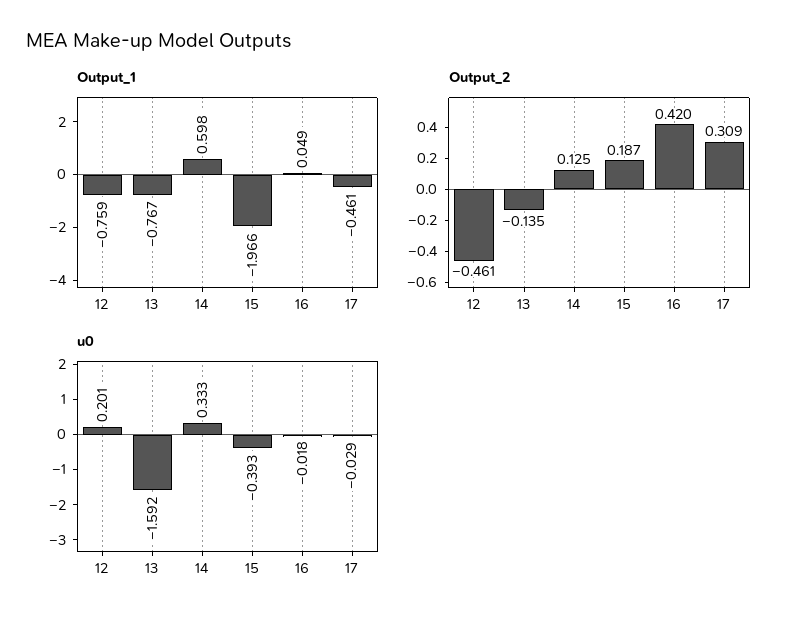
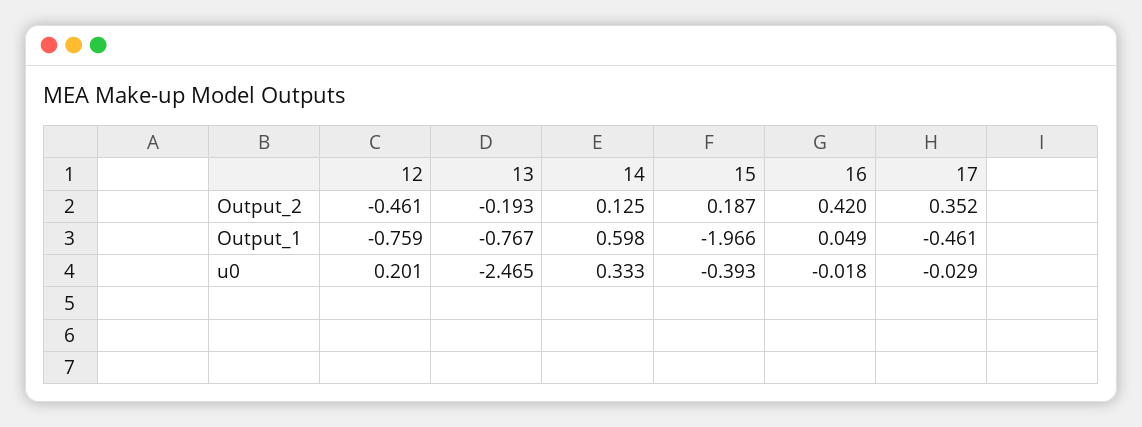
Output_2, 13: -0.135 -> -0.193
Output_2, 17: 0.309 -> 0.352
u0, 13: -1.592 -> -2.465

